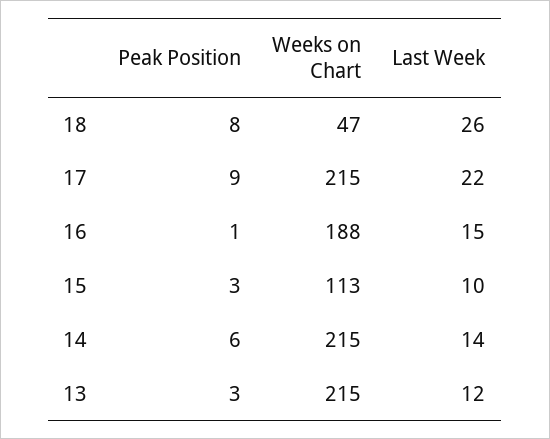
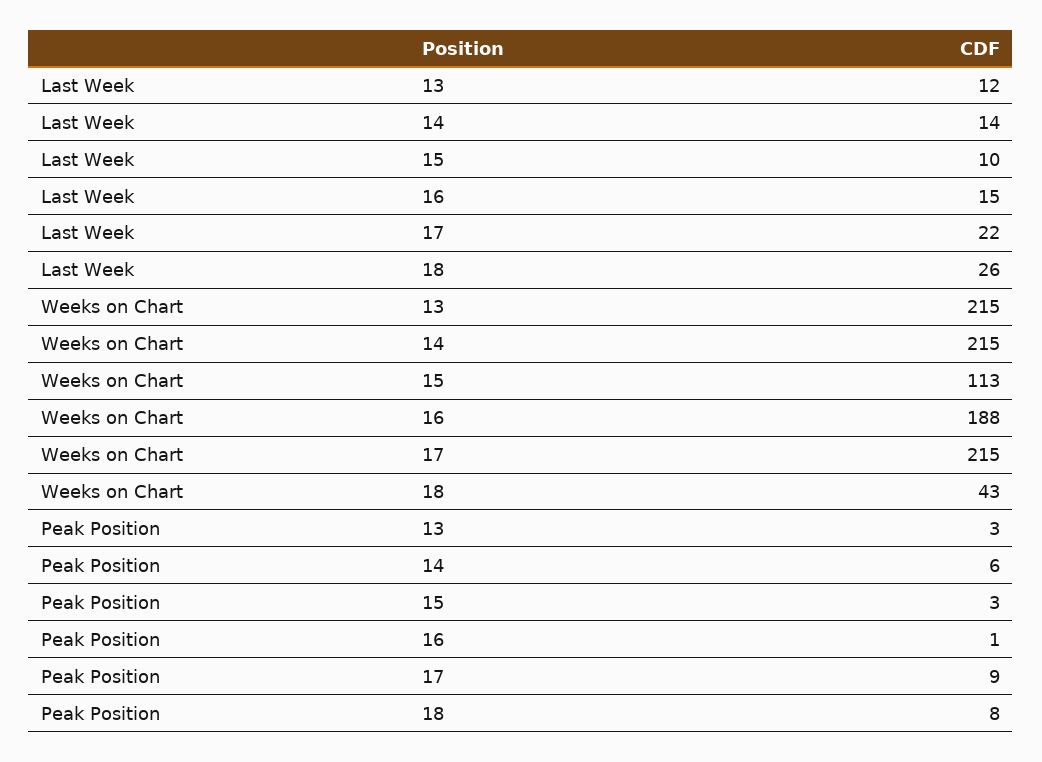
Weeks on Chart, 18: 47 -> 43

